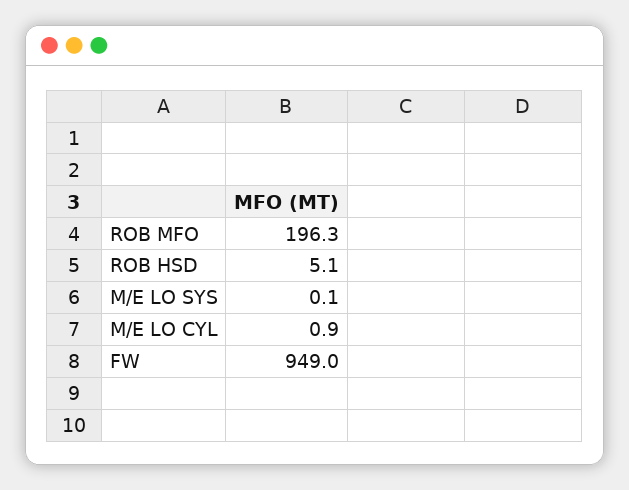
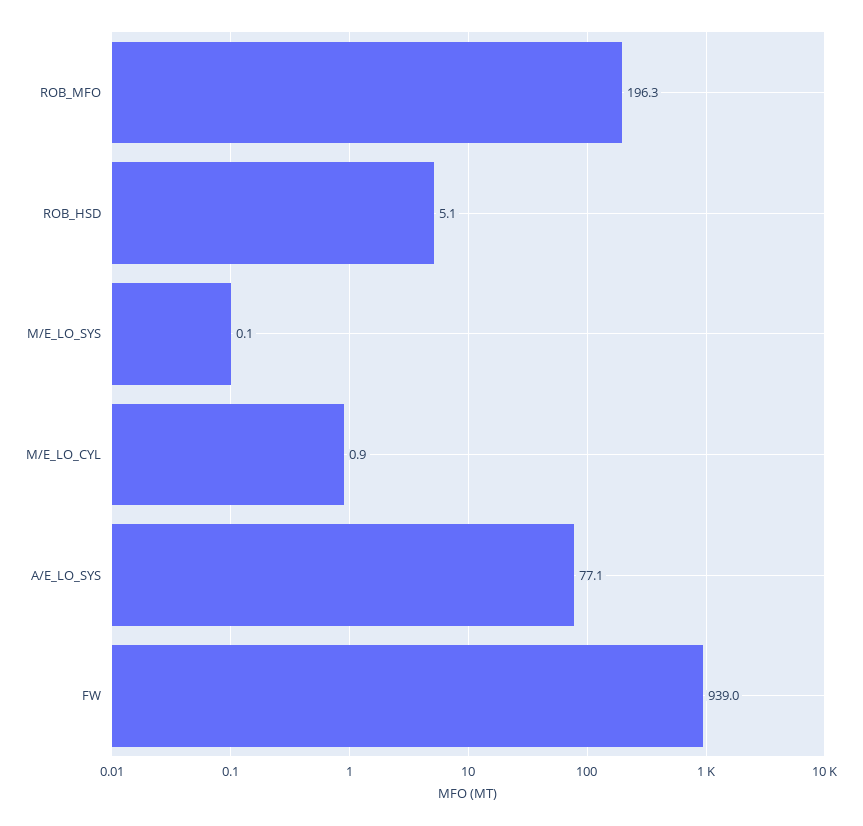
FW: 949 -> 939
A/E_LO_SYS: none -> 77.1

